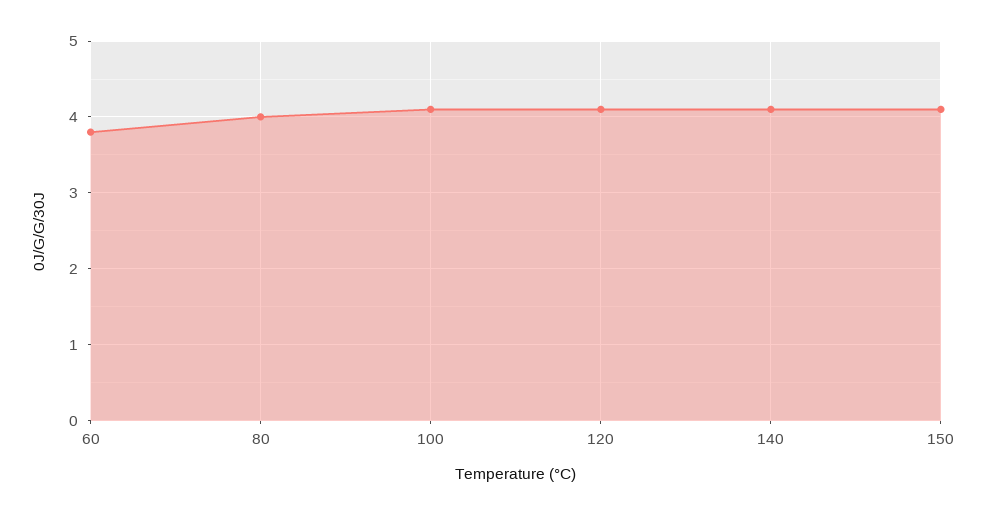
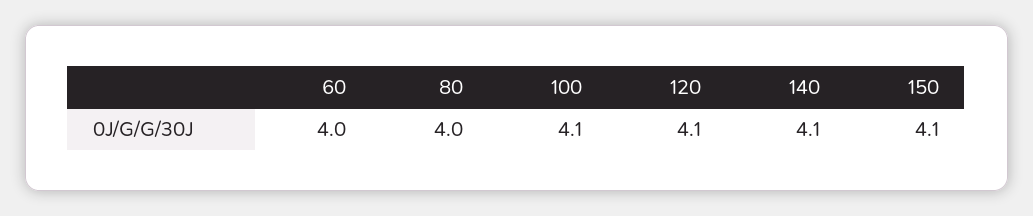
60: 3.8 -> 4

